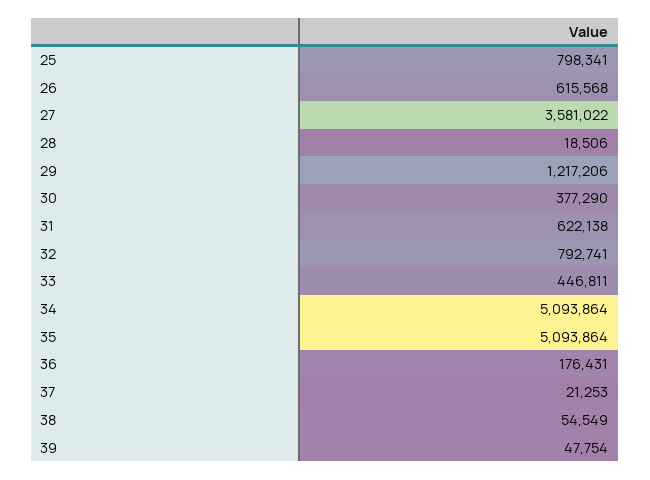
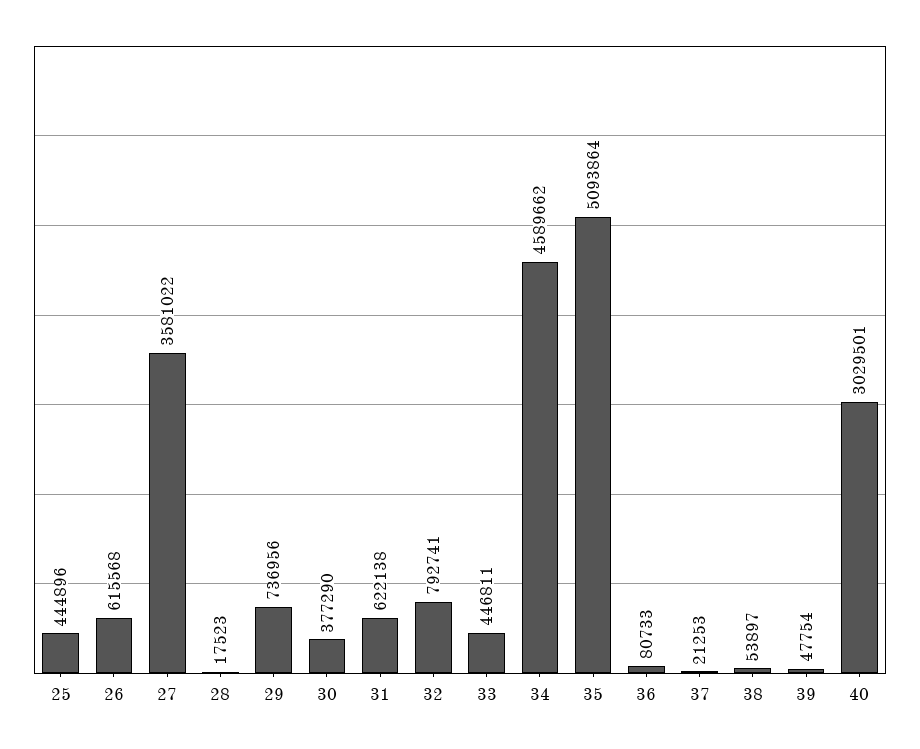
25: 798341 -> 444896
28: 18506 -> 17523
29: 1217206 -> 736956
34: 5093864 -> 4589662
36: 176431 -> 80733
38: 54549 -> 53897
40: none -> 3029501

